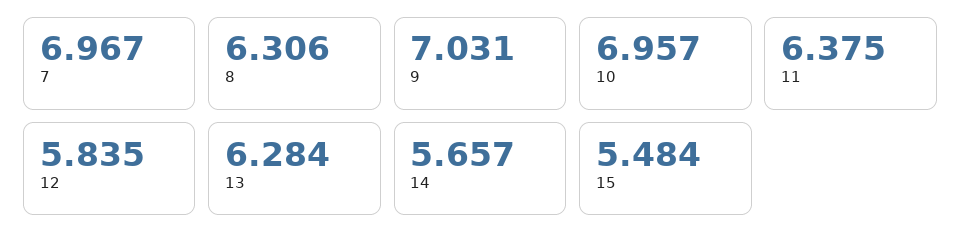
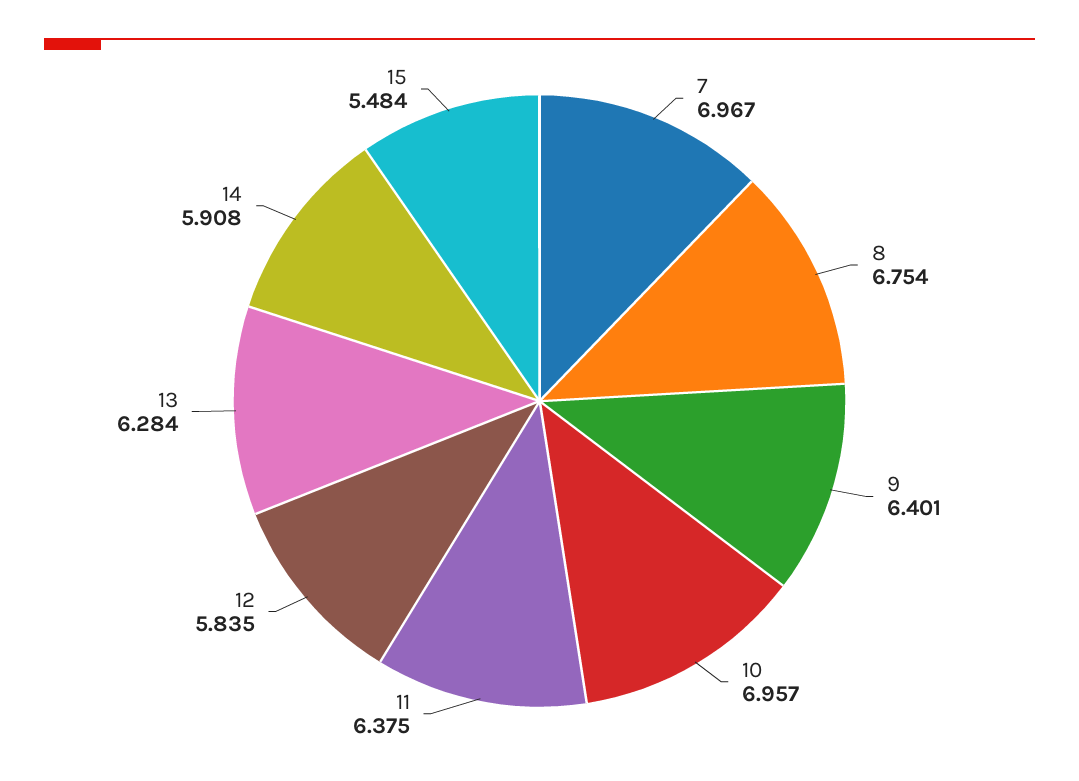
8: 6.306 -> 6.754
9: 7.031 -> 6.401
14: 5.657 -> 5.908

